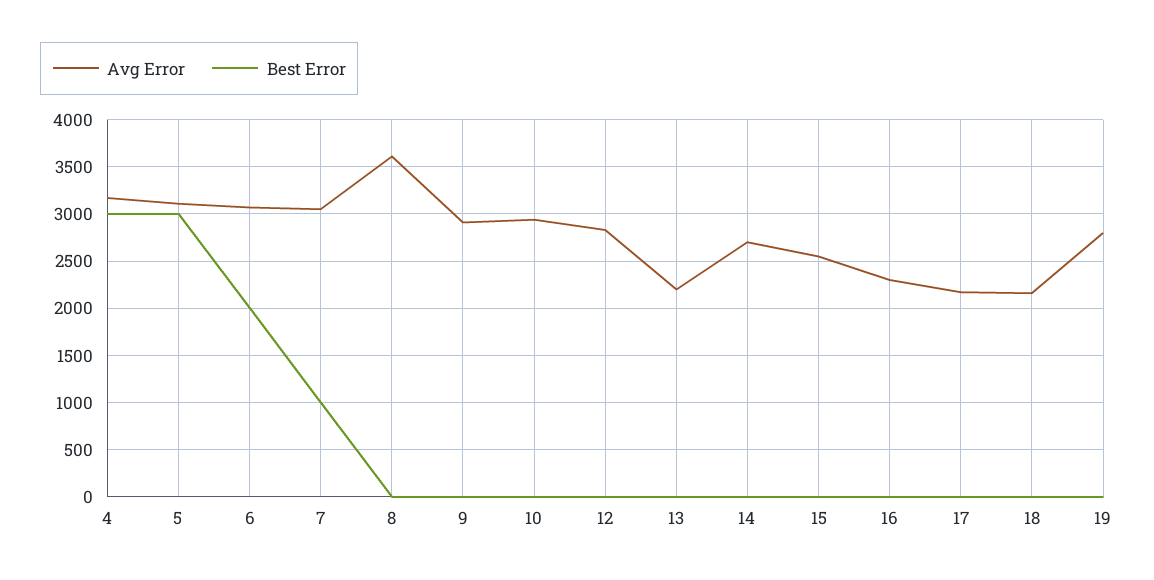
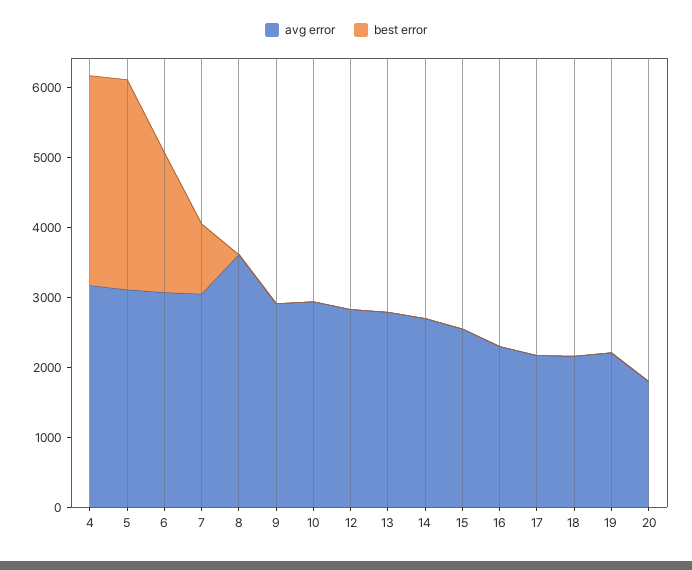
Avg Error, 13: 2200 -> 2800
Avg Error, 19: 2800 -> 2200
Avg Error, 20: none -> 1800
Best Error, 20: none -> 0

